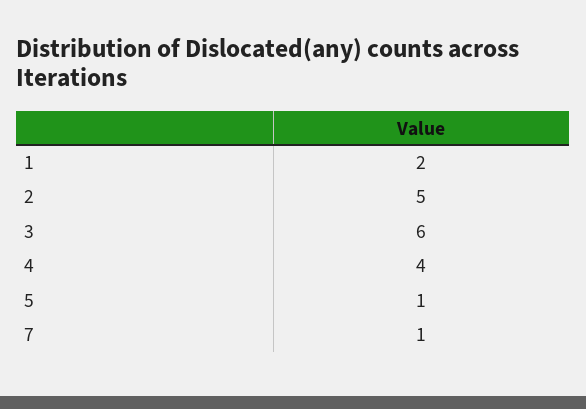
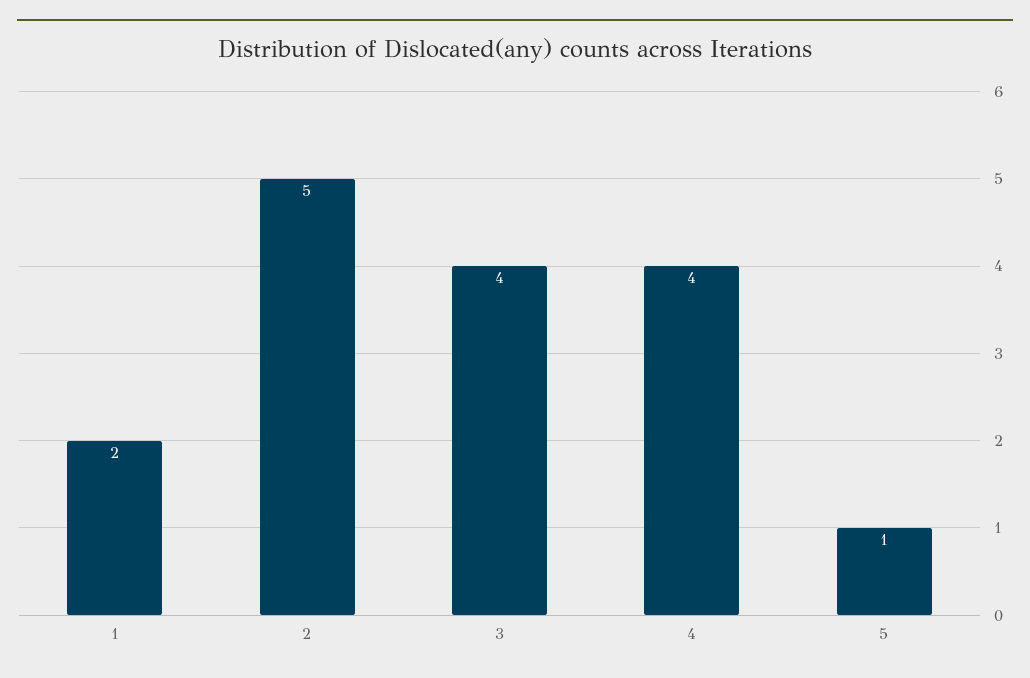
3: 6 -> 4
7: 1 -> none

